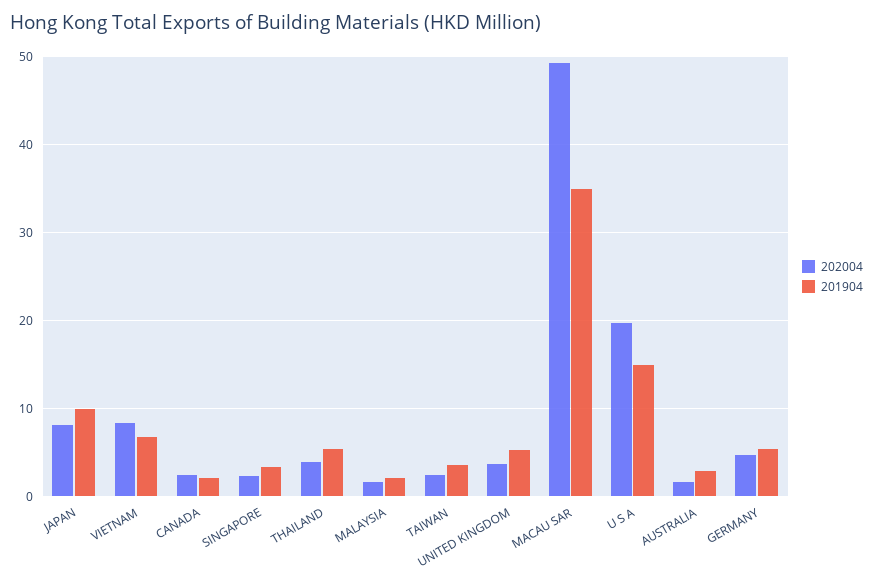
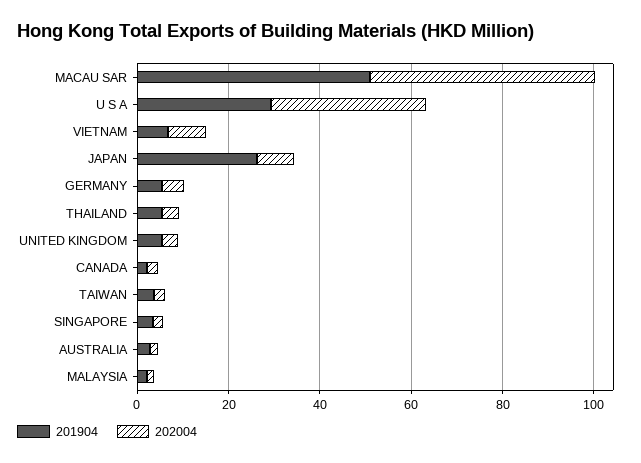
201904, JAPAN: 10 -> 25
201904, MACAU SAR: 35 -> 50
202004, U S A: 20 -> 35
201904, U S A: 15 -> 30

